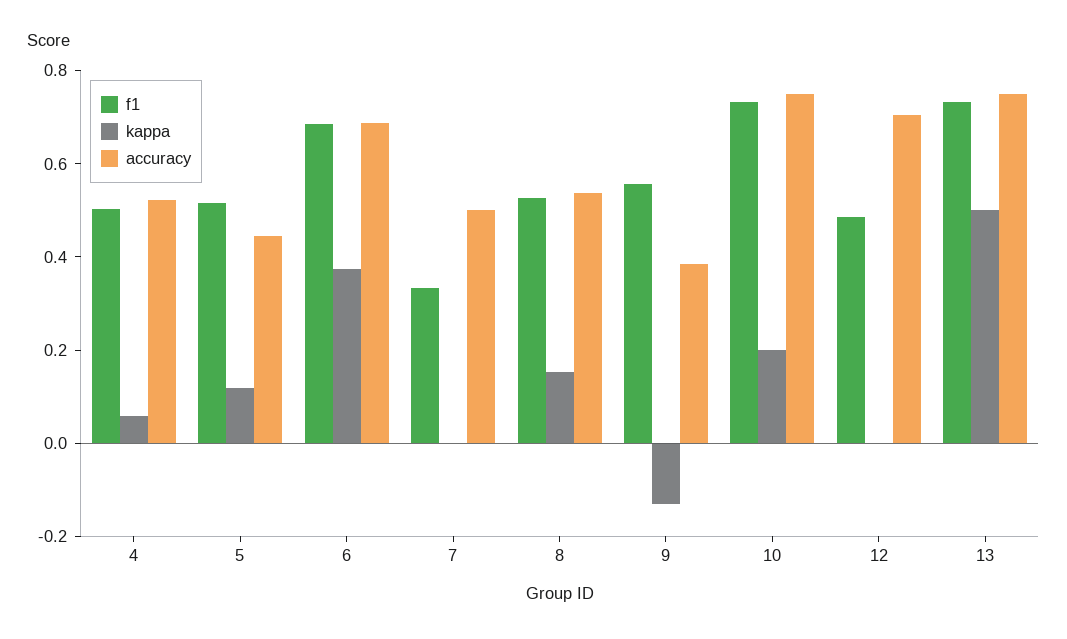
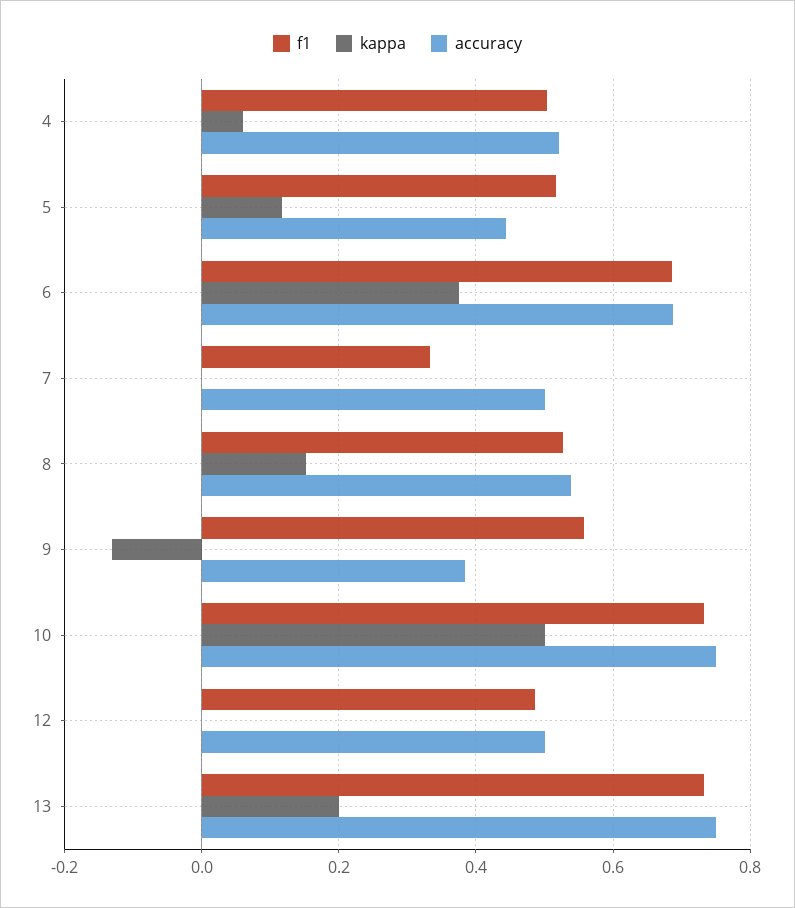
kappa, 10: 0.2 -> 0.5
accuracy, 12: 0.7 -> 0.5
kappa, 13: 0.5 -> 0.2

